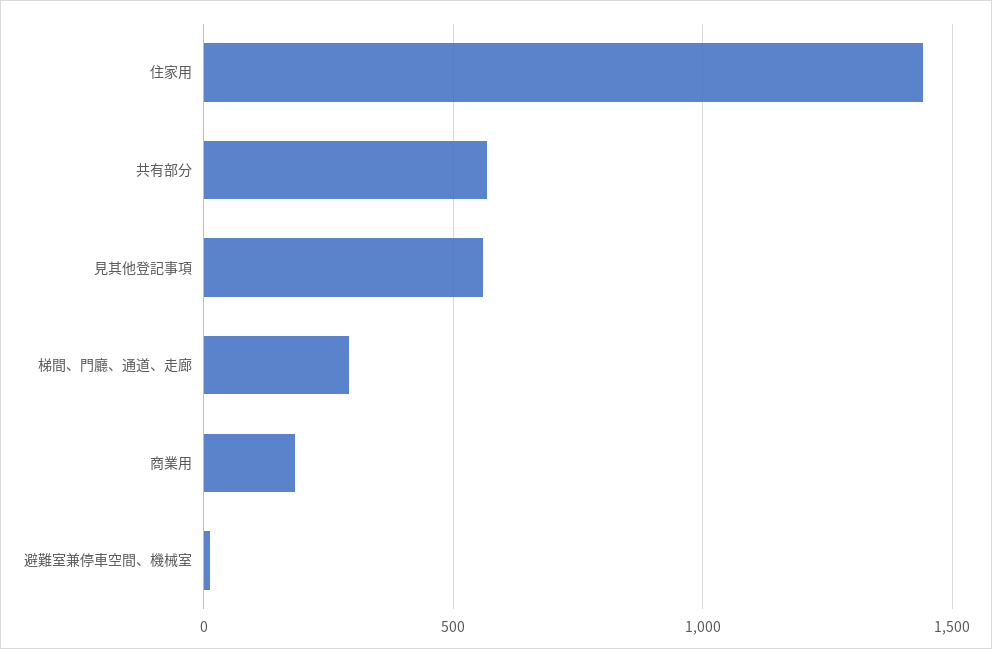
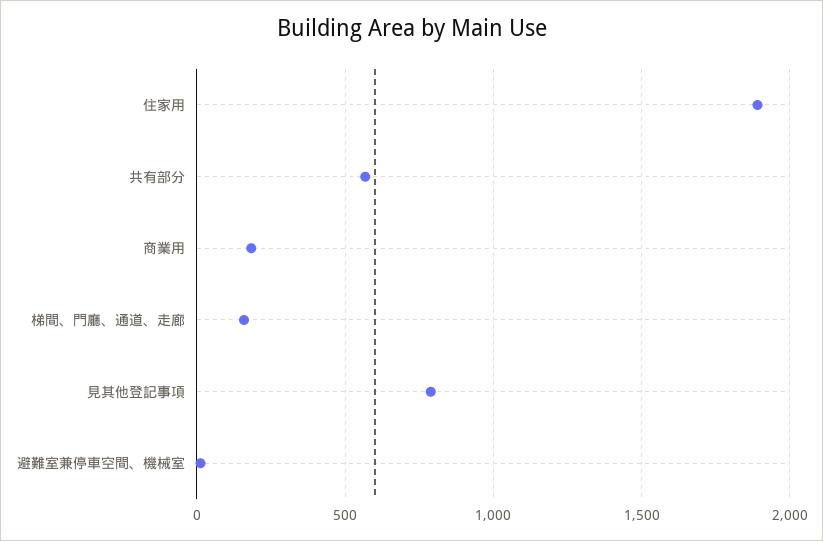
住家用: 1450 -> 1900
見其他登記事項: 550 -> 800
梯間、門廳、通道、走廊: 300 -> 150

